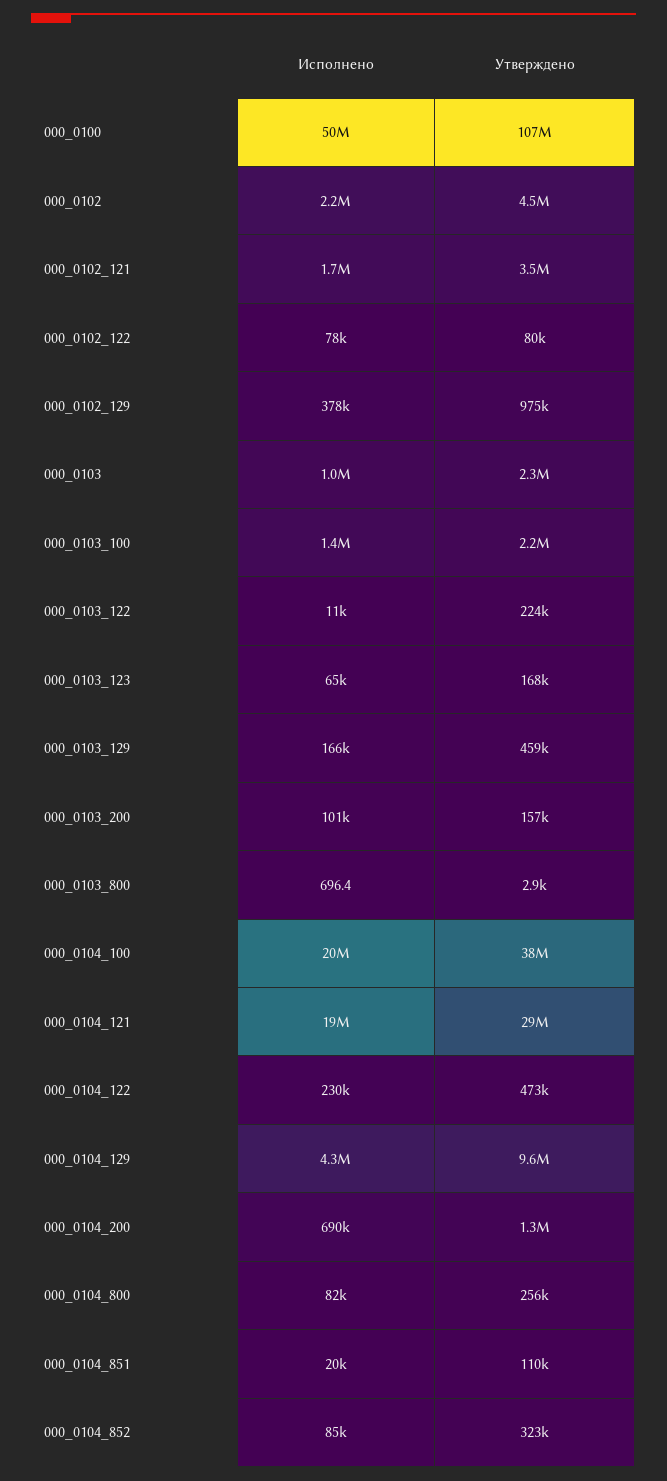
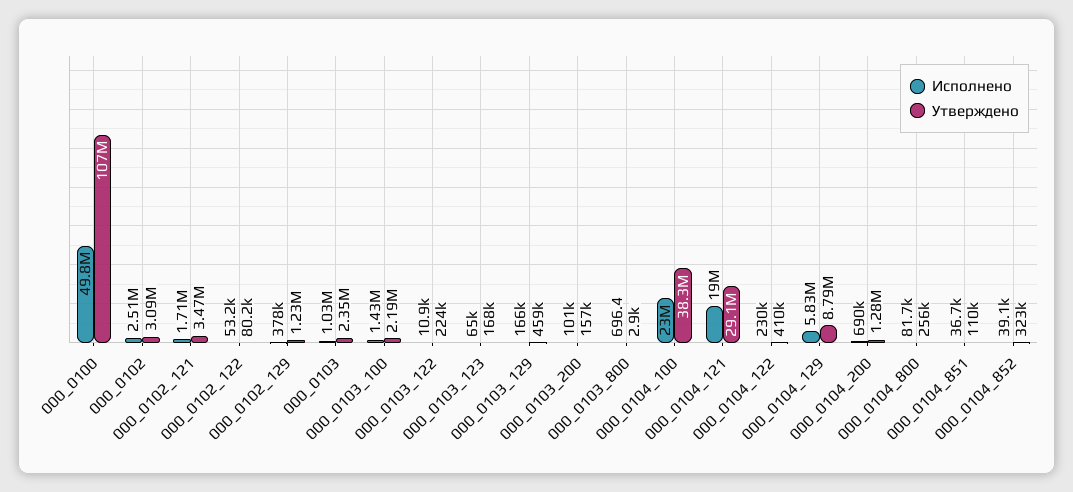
Исполнено, 000_0102: 2200000 -> 2510000
Утверждено, 000_0102: 4500000 -> 3090000
Исполнено, 000_0102_122: 78000 -> 53200
Утверждено, 000_0102_129: 975000 -> 1230000
Исполнено, 000_0104_100: 20000000 -> 23000000
Утверждено, 000_0104_122: 473000 -> 410000
Исполнено, 000_0104_129: 4300000 -> 5830000
Утверждено, 000_0104_129: 9600000 -> 8790000
Исполнено, 000_0104_851: 20000 -> 36700
Исполнено, 000_0104_852: 85000 -> 39100

